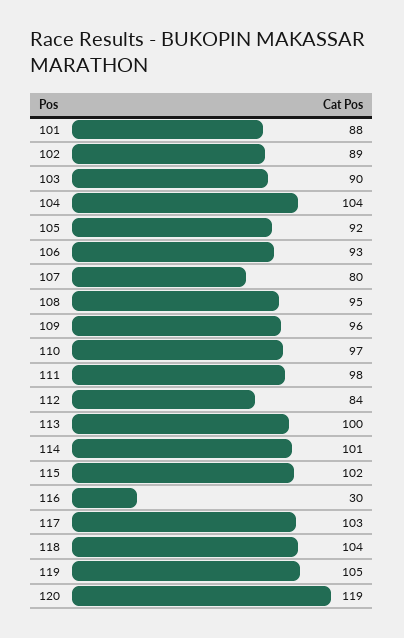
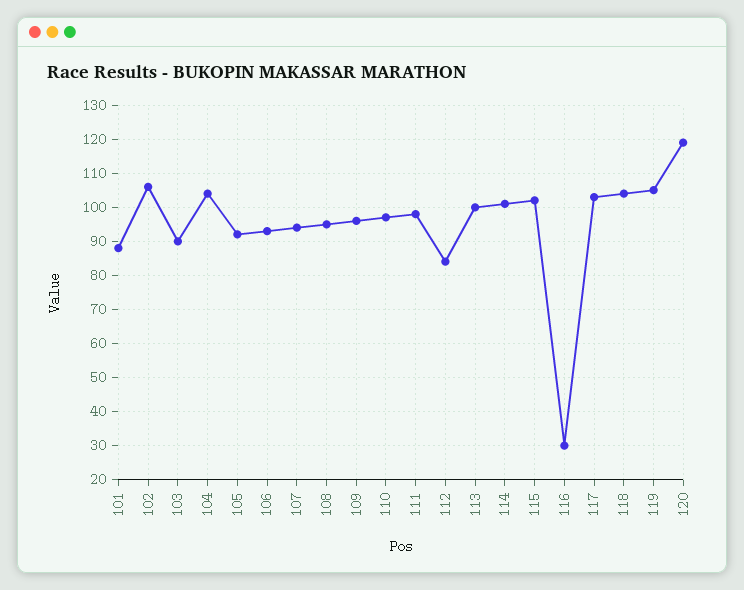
102: 89 -> 105
107: 80 -> 95

